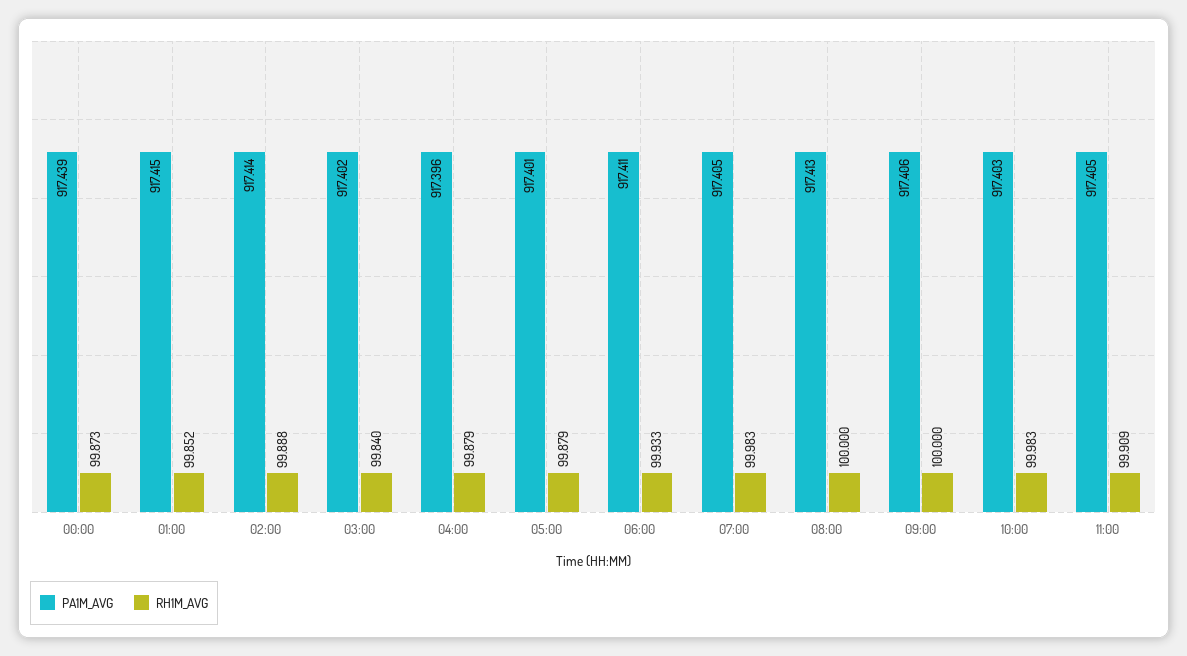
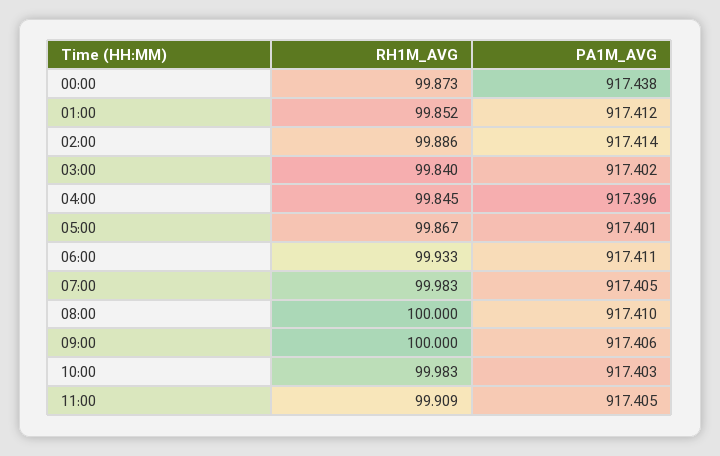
PA1M_AVG, 00:00: 917.439 -> 917.438
PA1M_AVG, 01:00: 917.415 -> 917.412
RH1M_AVG, 02:00: 99.888 -> 99.886
RH1M_AVG, 04:00: 99.879 -> 99.845
RH1M_AVG, 05:00: 99.879 -> 99.867
PA1M_AVG, 08:00: 917.413 -> 917.41

